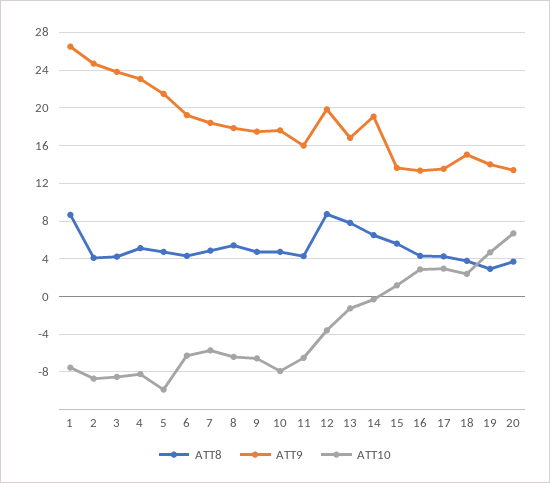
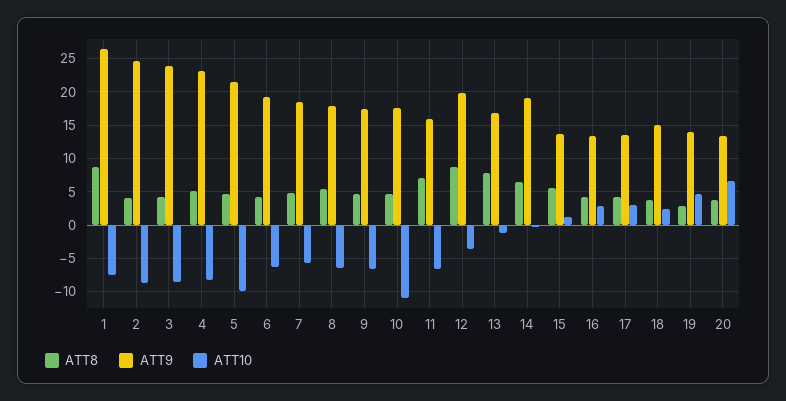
ATT10, 10: -8 -> -11
ATT8, 11: 4 -> 7

